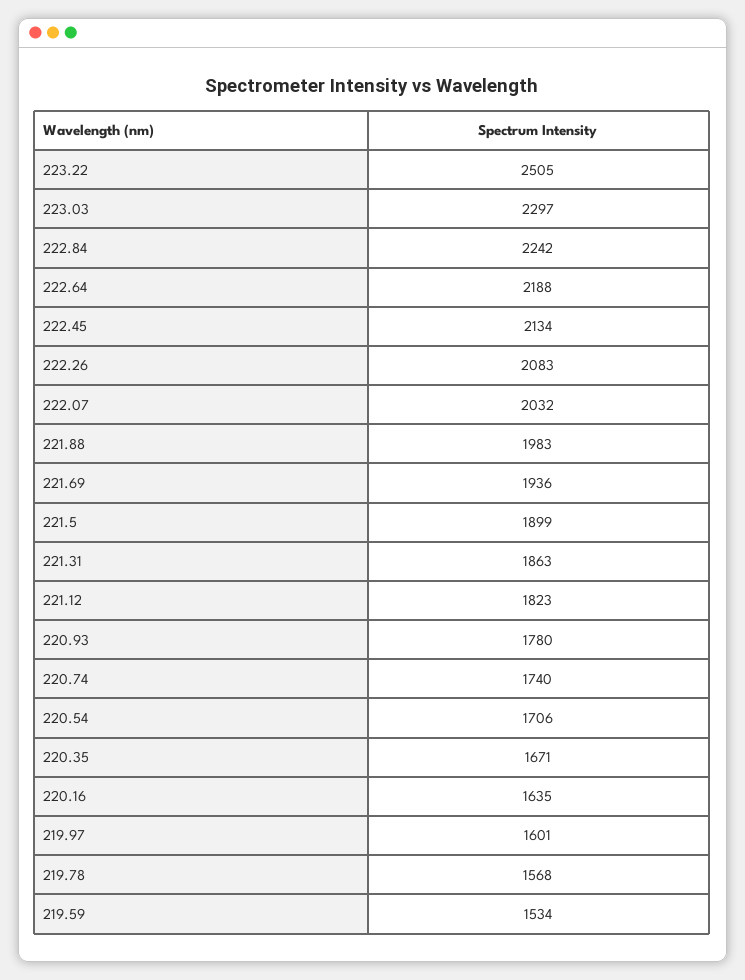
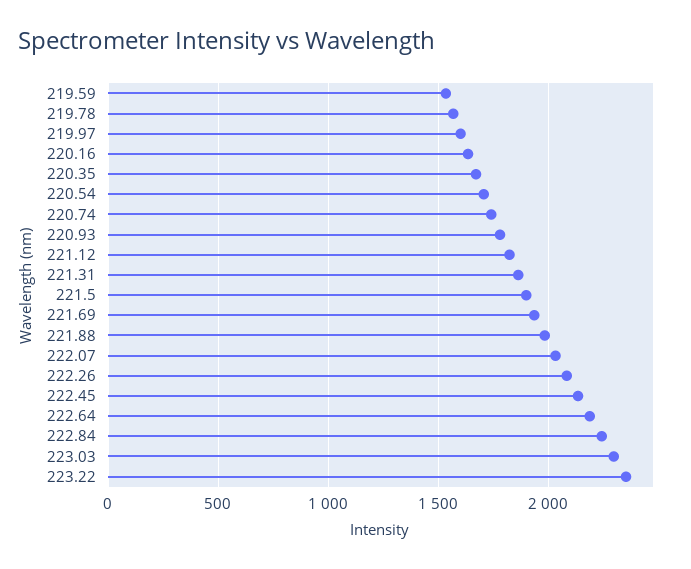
223.22: 2505 -> 2350

